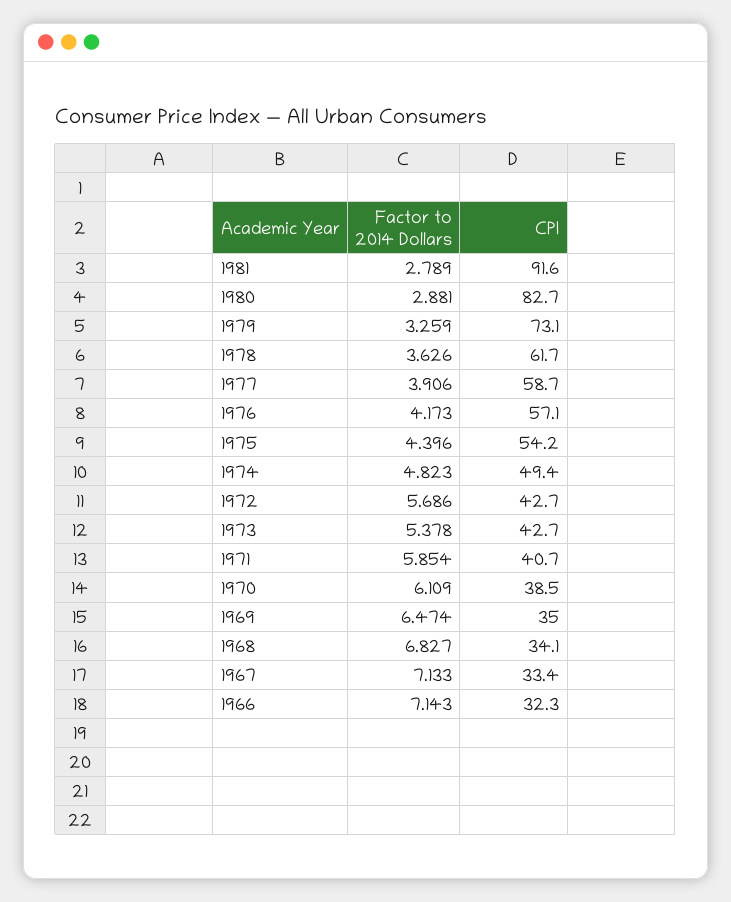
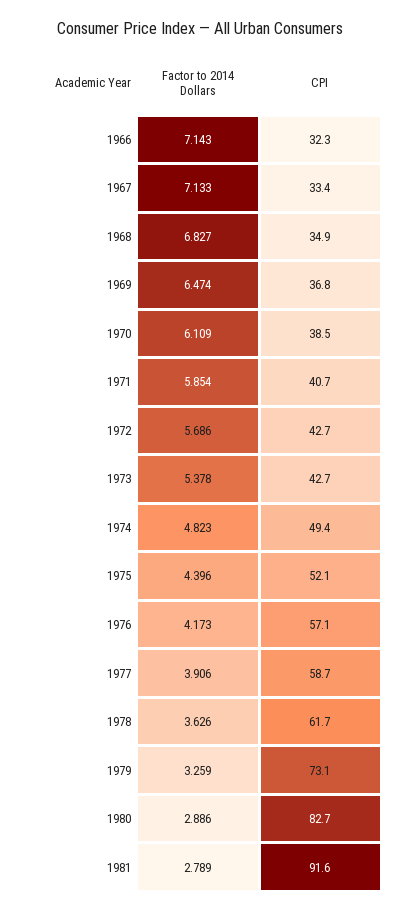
Factor to 2014 Dollars, 1980: 2.881 -> 2.886
CPI, 1975: 54.2 -> 52.1
CPI, 1969: 35 -> 36.8
CPI, 1968: 34.1 -> 34.9

